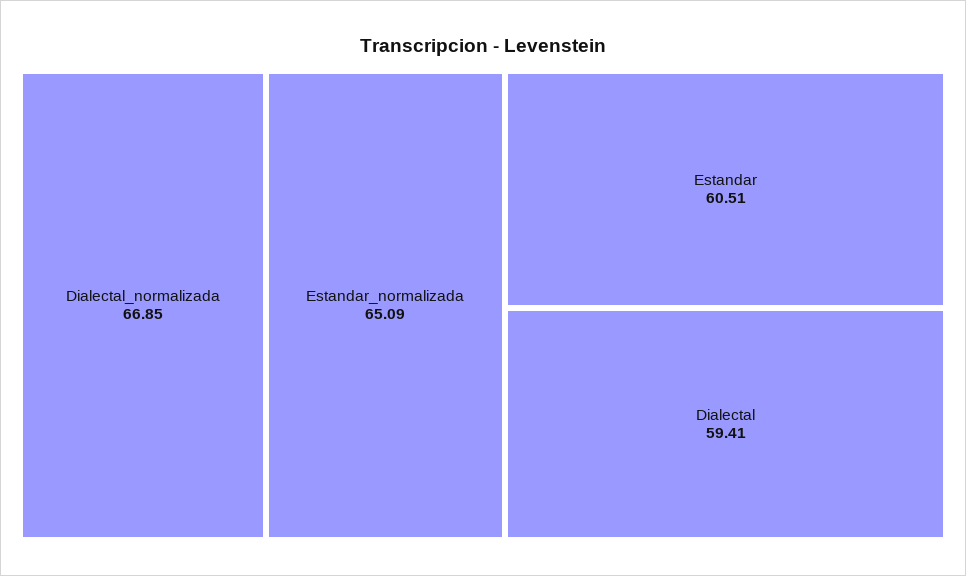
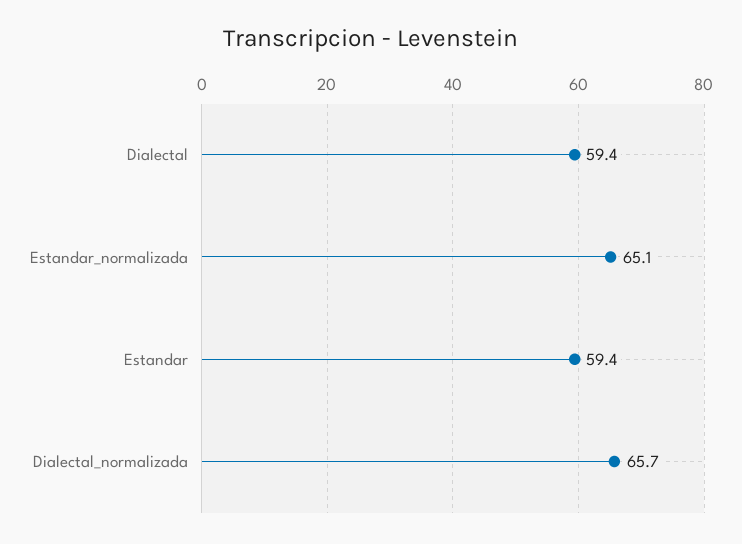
Dialectal_normalizada: 66.85 -> 65.7
Estandar: 60.51 -> 59.4

